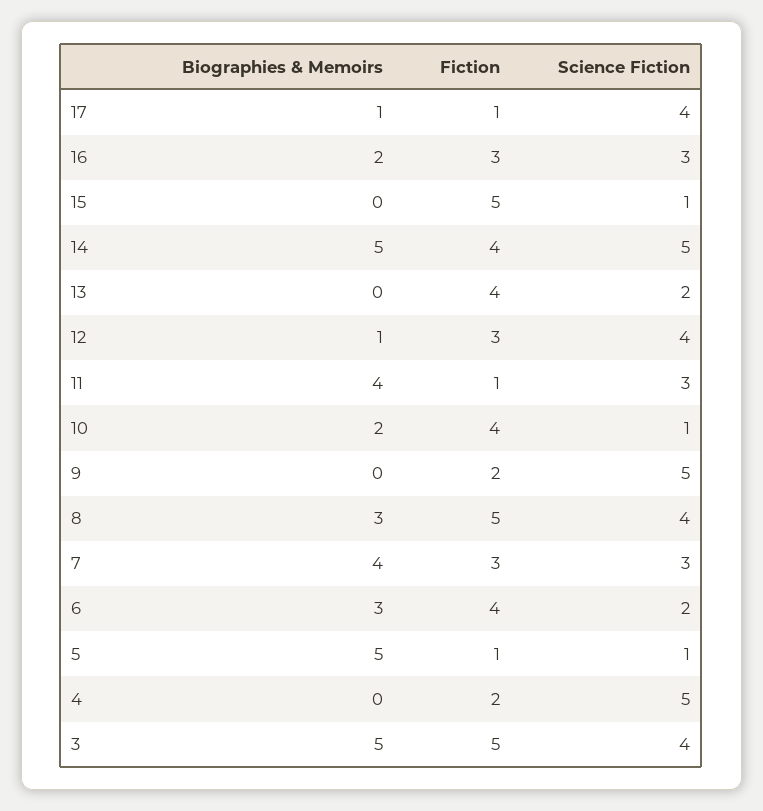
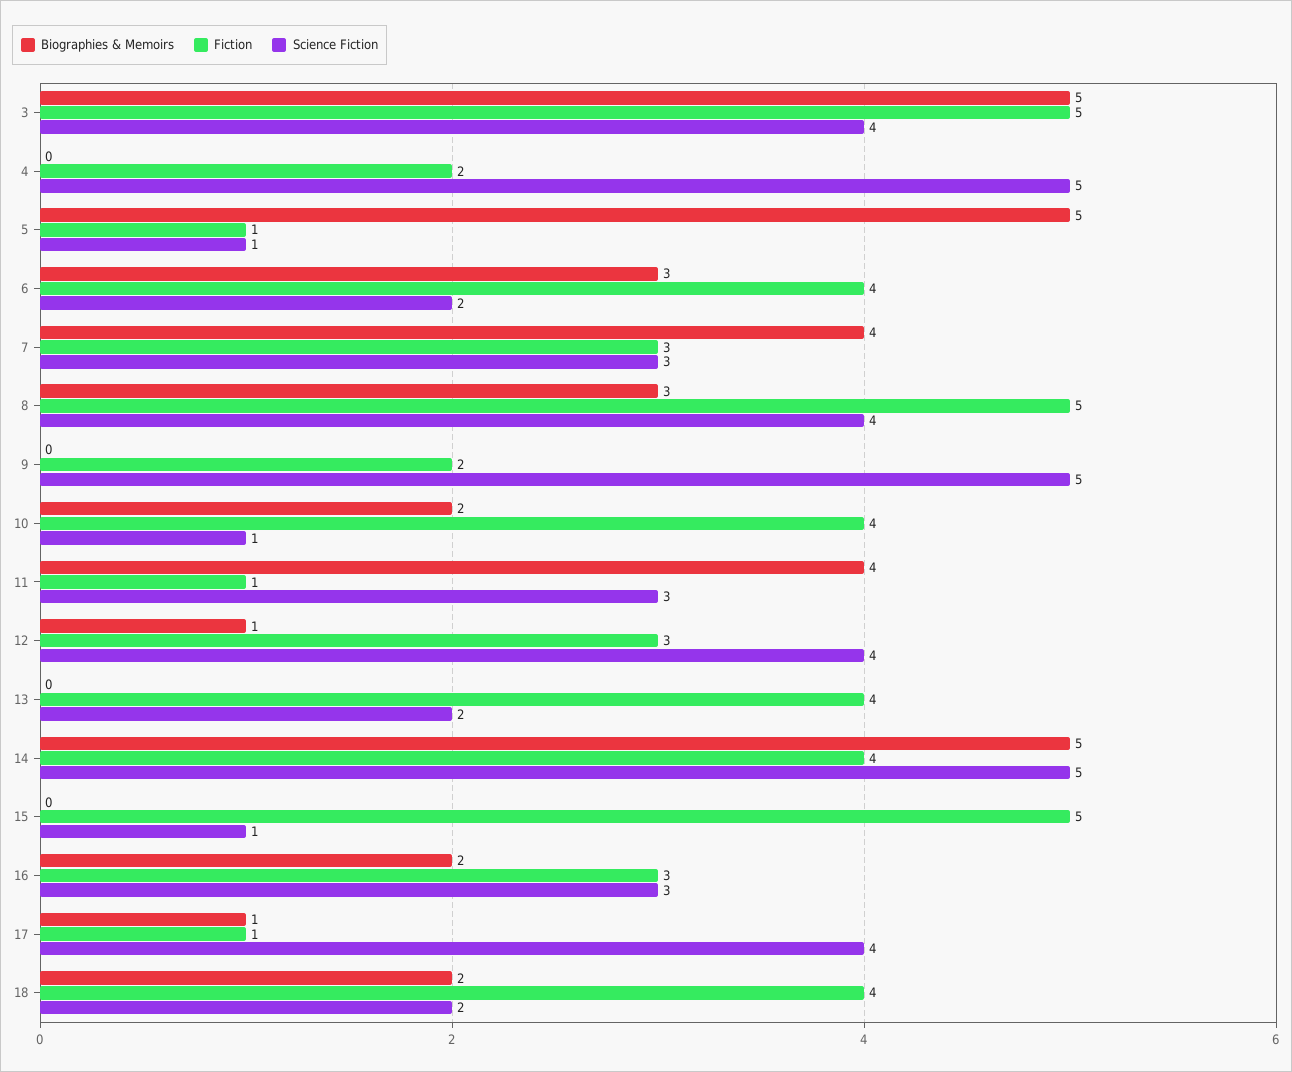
Biographies & Memoirs, 18: none -> 2
Fiction, 18: none -> 4
Science Fiction, 18: none -> 2

